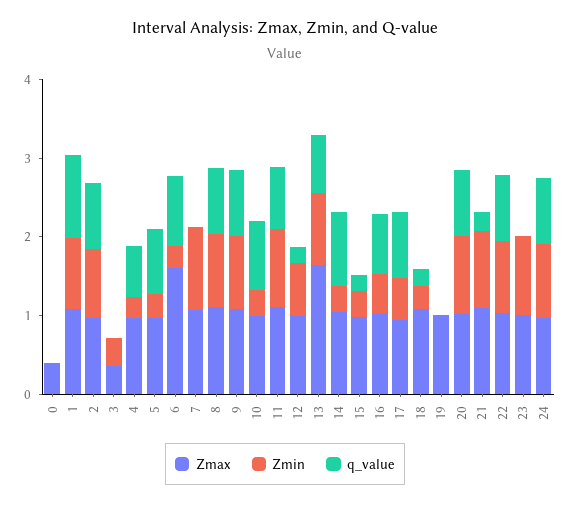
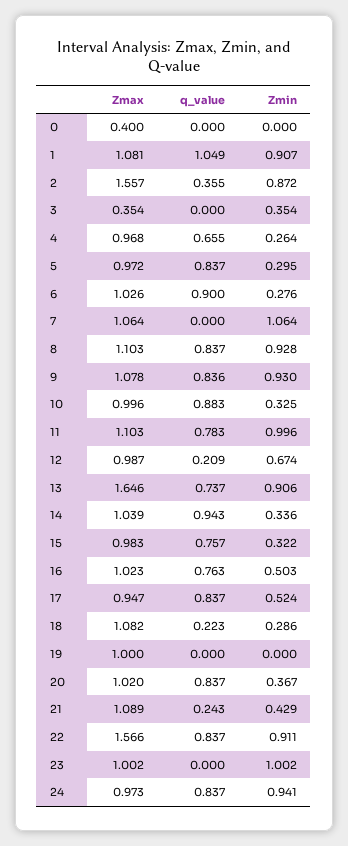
Zmax, 2: 1 -> 1.557
q_value, 2: 0.8 -> 0.355
Zmax, 6: 1.6 -> 1.026
q_value, 15: 0.2 -> 0.757
Zmin, 20: 1 -> 0.367
Zmin, 21: 1 -> 0.429
Zmax, 22: 1 -> 1.566

